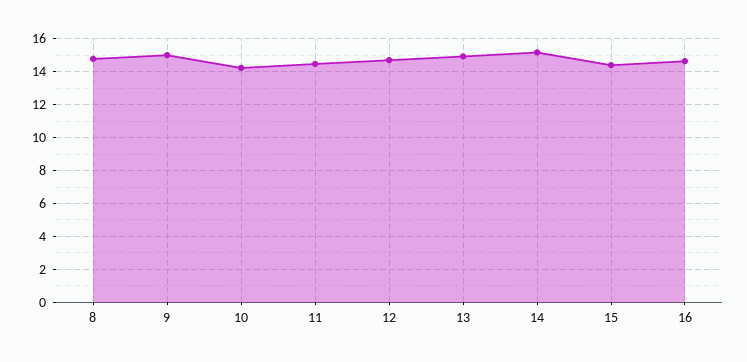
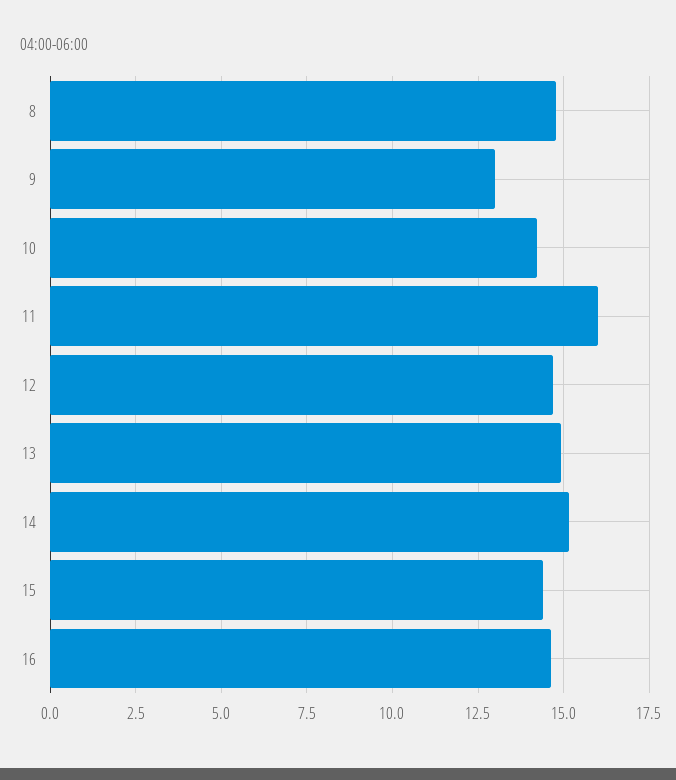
9: 15 -> 13
11: 14.5 -> 16

